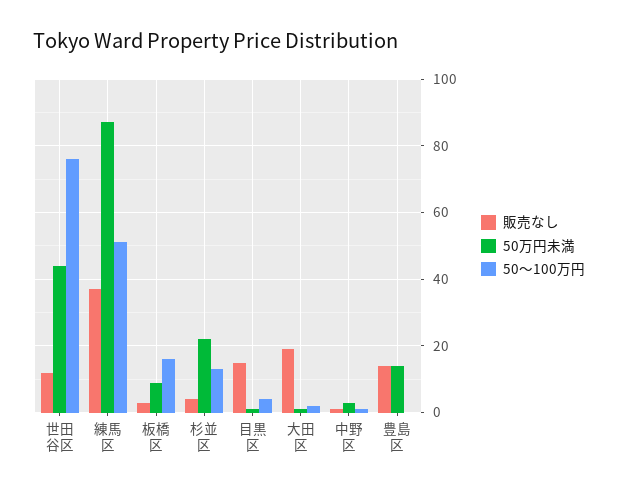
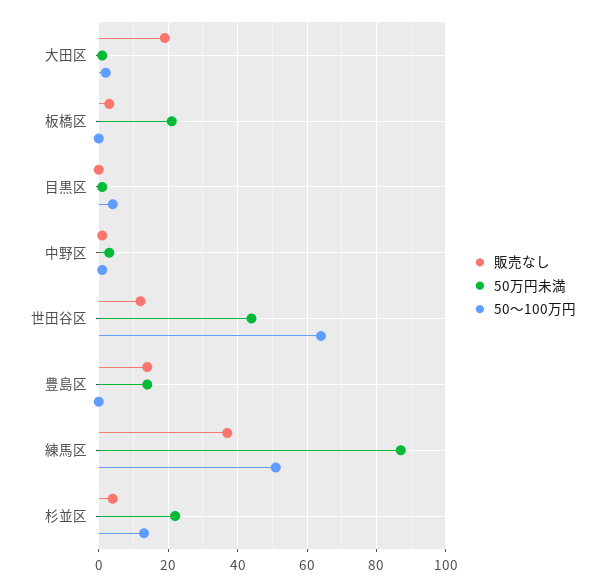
50～100万円, 世田谷区: 75 -> 65
50万円未満, 板橋区: 10 -> 20
50～100万円, 板橋区: 15 -> 0
販売なし, 目黒区: 15 -> 0

